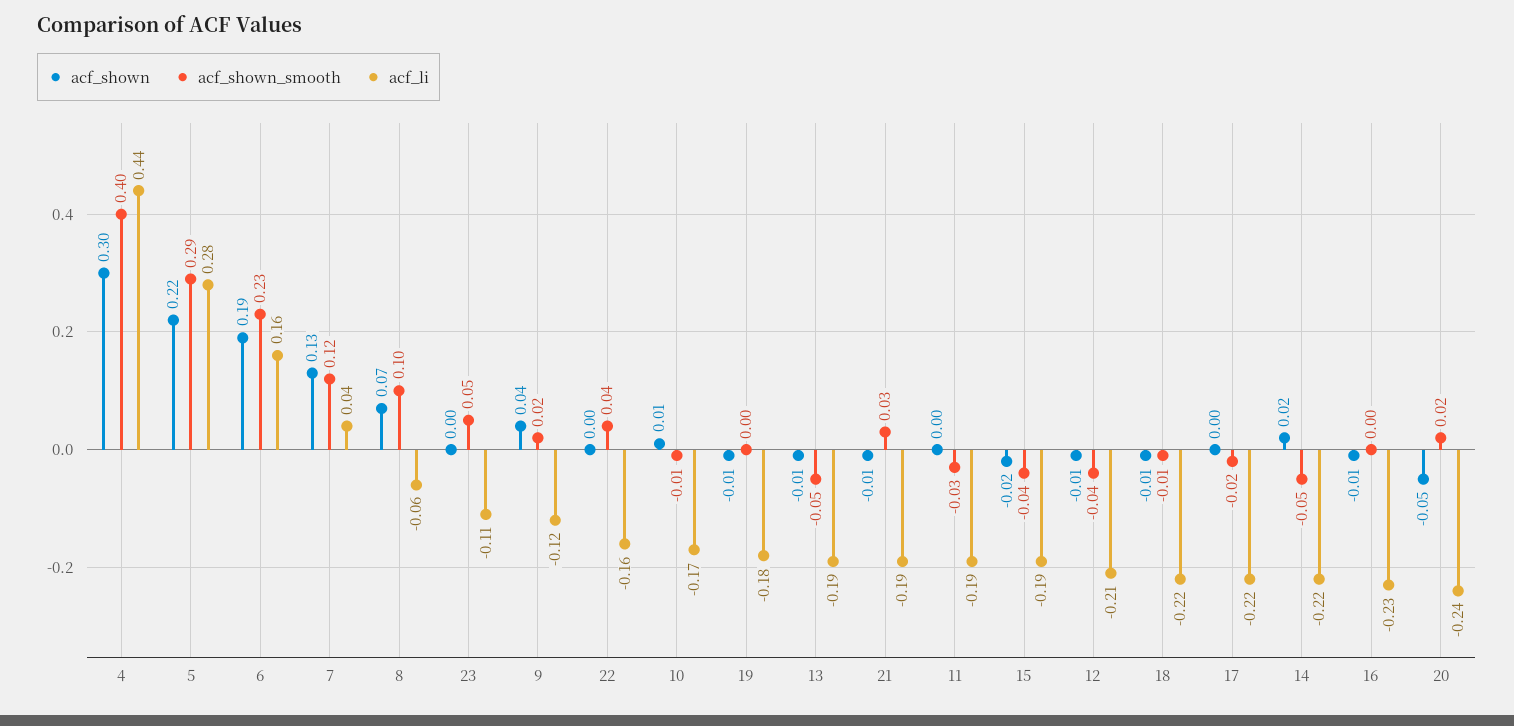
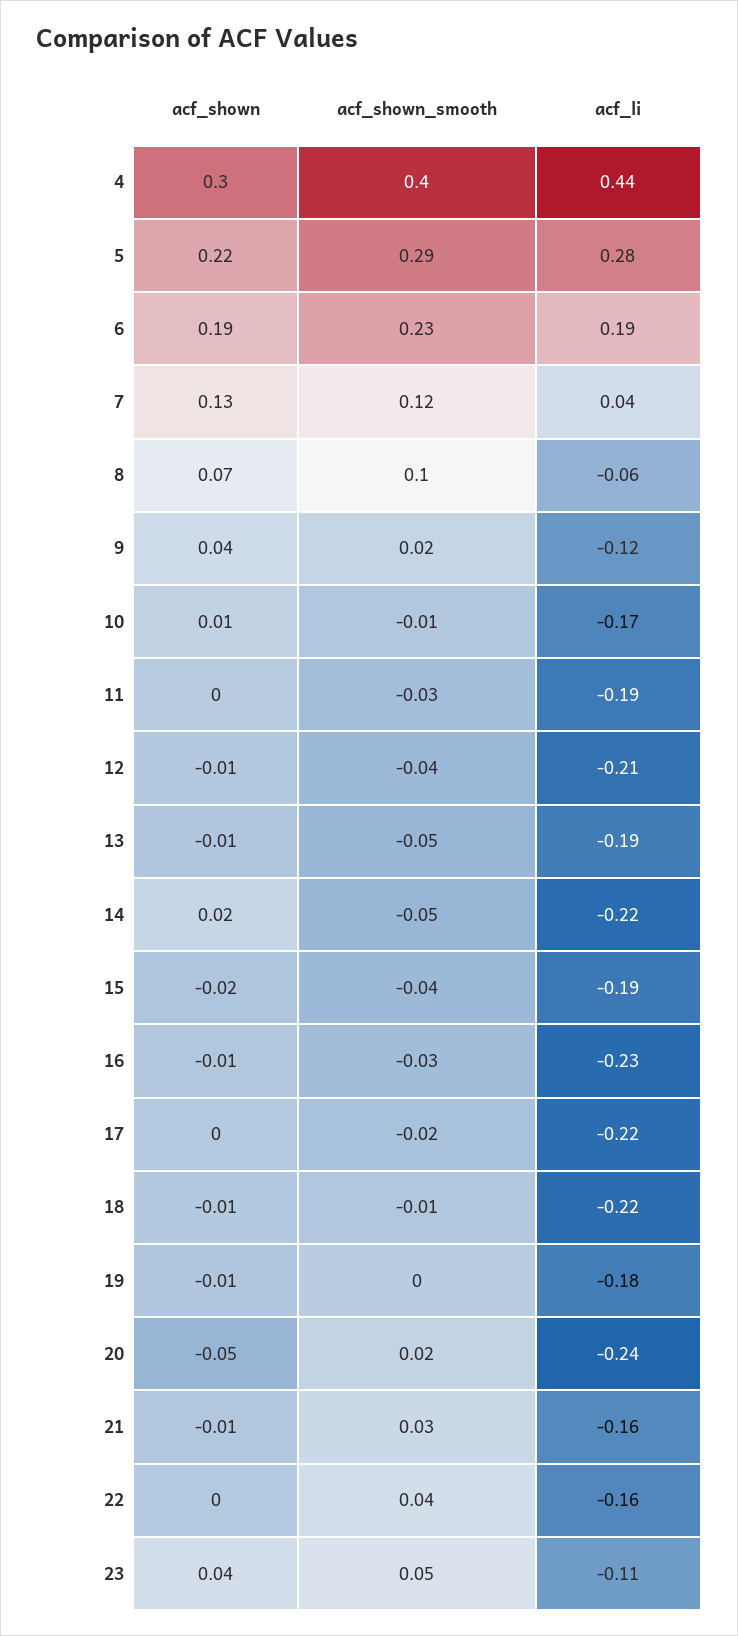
acf_li, 6: 0.16 -> 0.19
acf_shown, 23: 0 -> 0.04
acf_li, 21: -0.19 -> -0.16
acf_shown_smooth, 16: 0 -> -0.03

